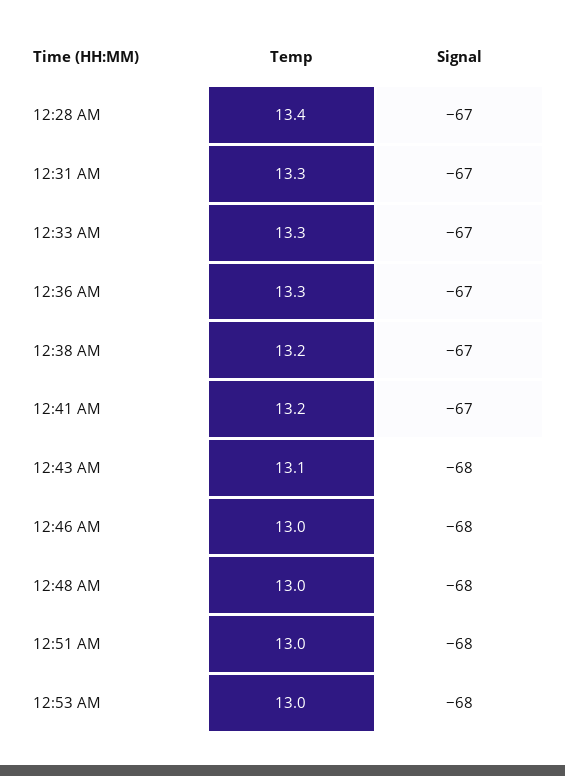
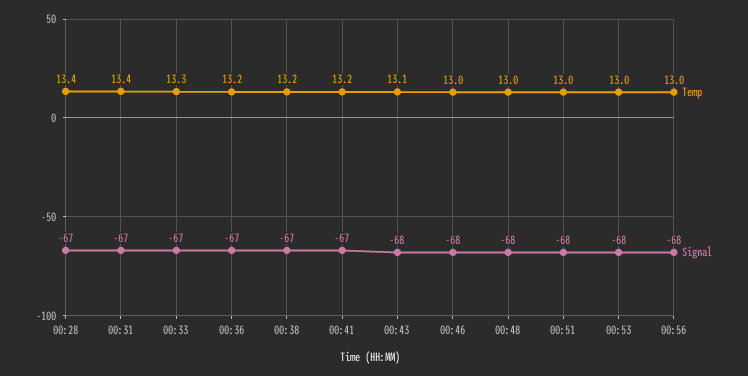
Temp, 12:31 AM: 13.3 -> 13.4
Temp, 12:36 AM: 13.3 -> 13.2
Temp, 00:56: none -> 13
Signal, 00:56: none -> -68

